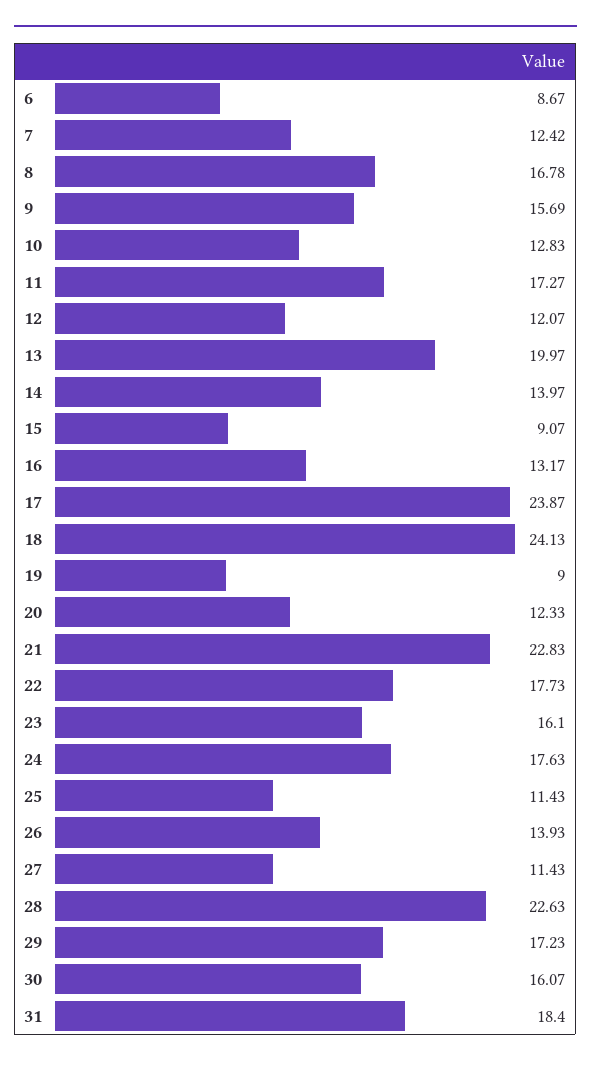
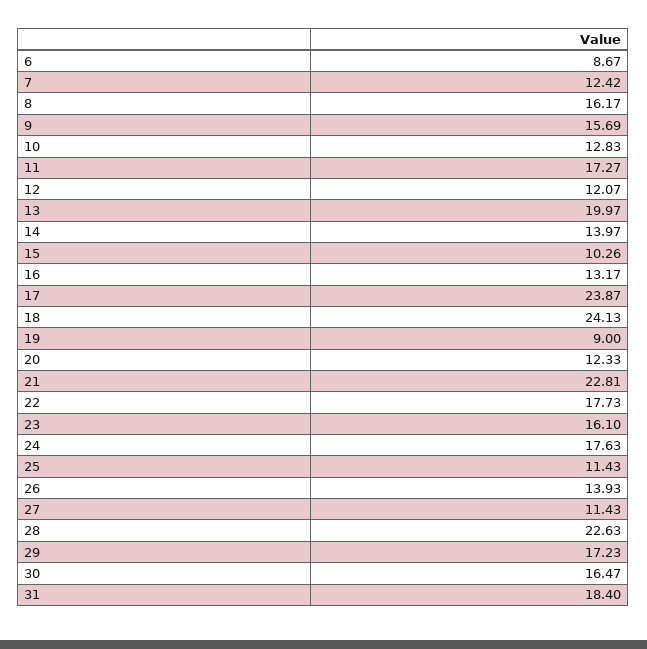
8: 16.78 -> 16.17
15: 9.07 -> 10.26
21: 22.83 -> 22.81
30: 16.07 -> 16.47

